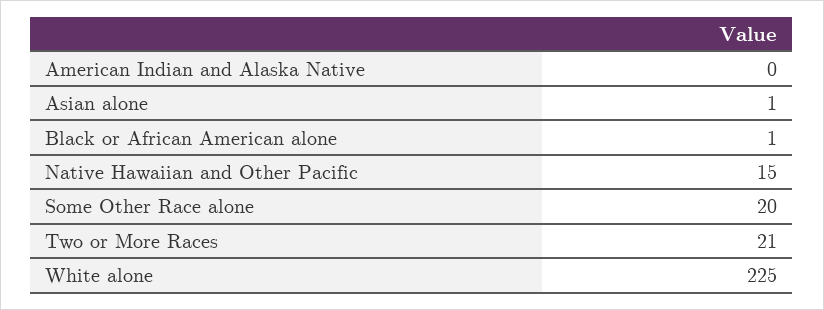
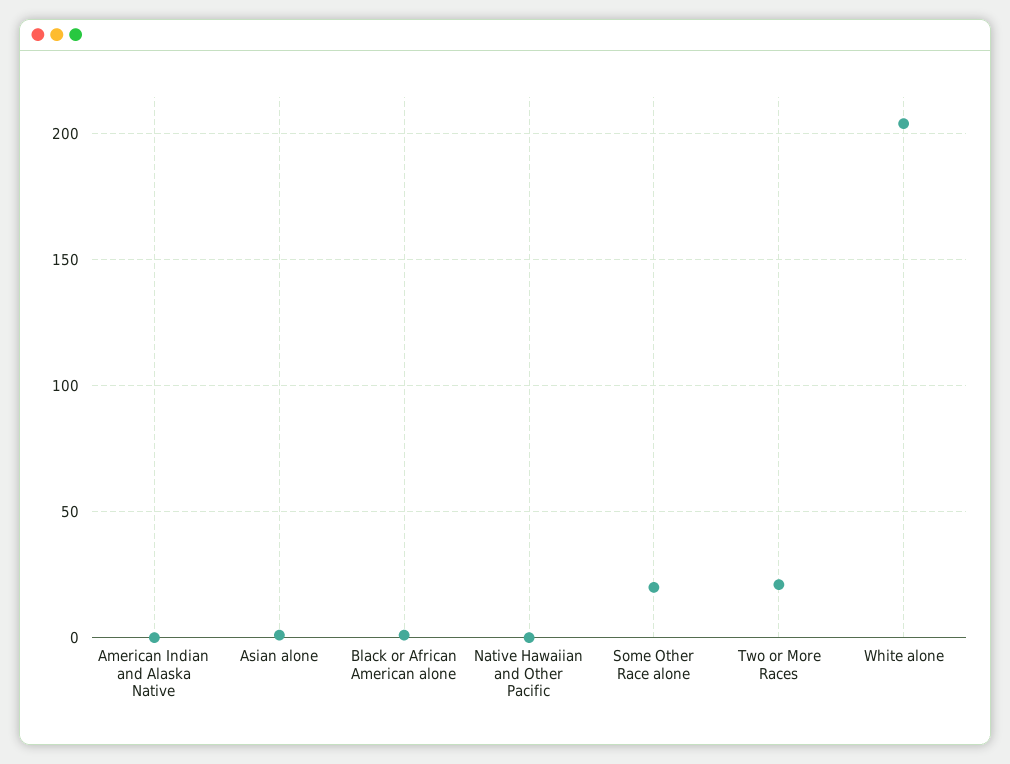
Native Hawaiian and Other Pacific: 15 -> 0
White alone: 225 -> 205

